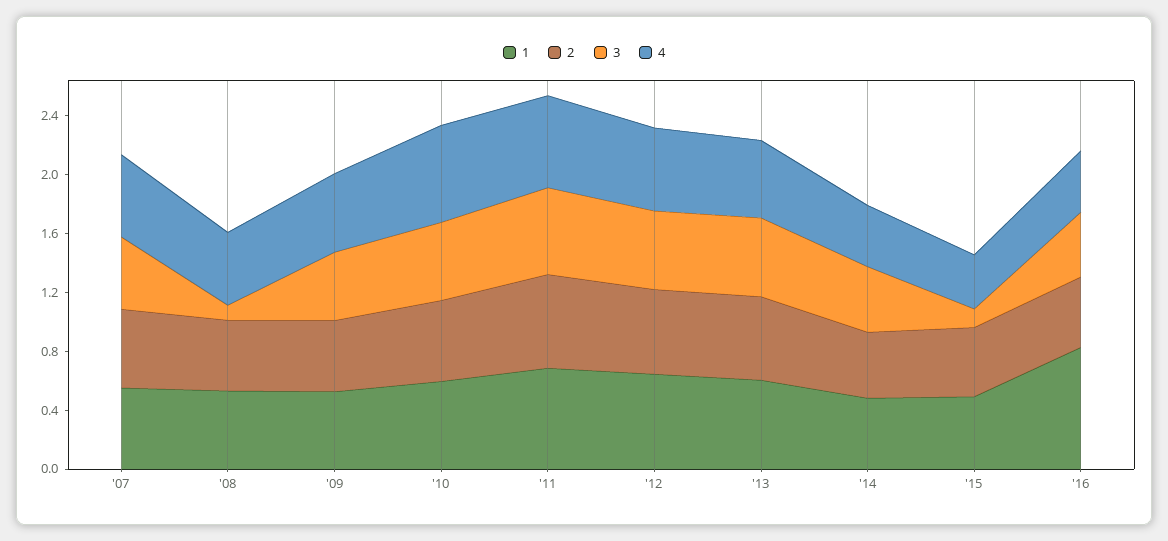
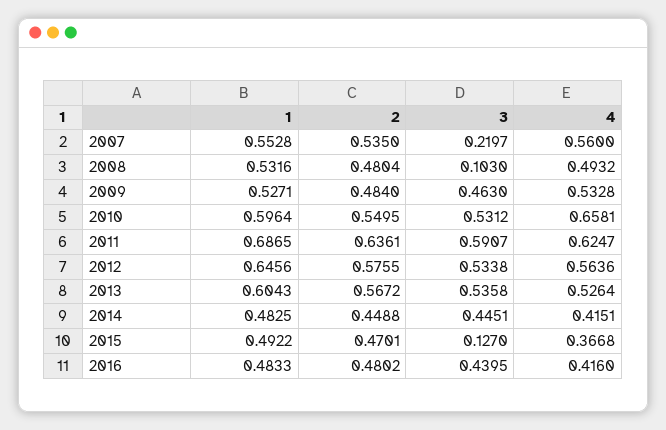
3, '07: 0.5 -> 0.2197
1, '16: 0.8 -> 0.4833

